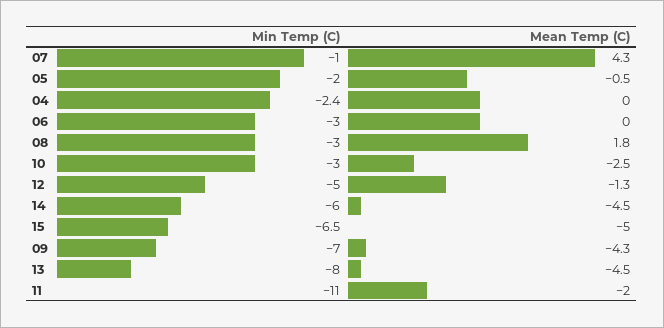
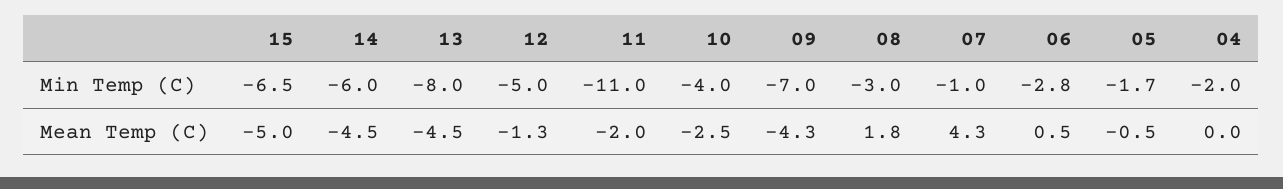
Min Temp (C), 05: -2 -> -1.7
Min Temp (C), 04: -2.4 -> -2
Min Temp (C), 06: -3 -> -2.8
Mean Temp (C), 06: 0 -> 0.5
Min Temp (C), 10: -3 -> -4

